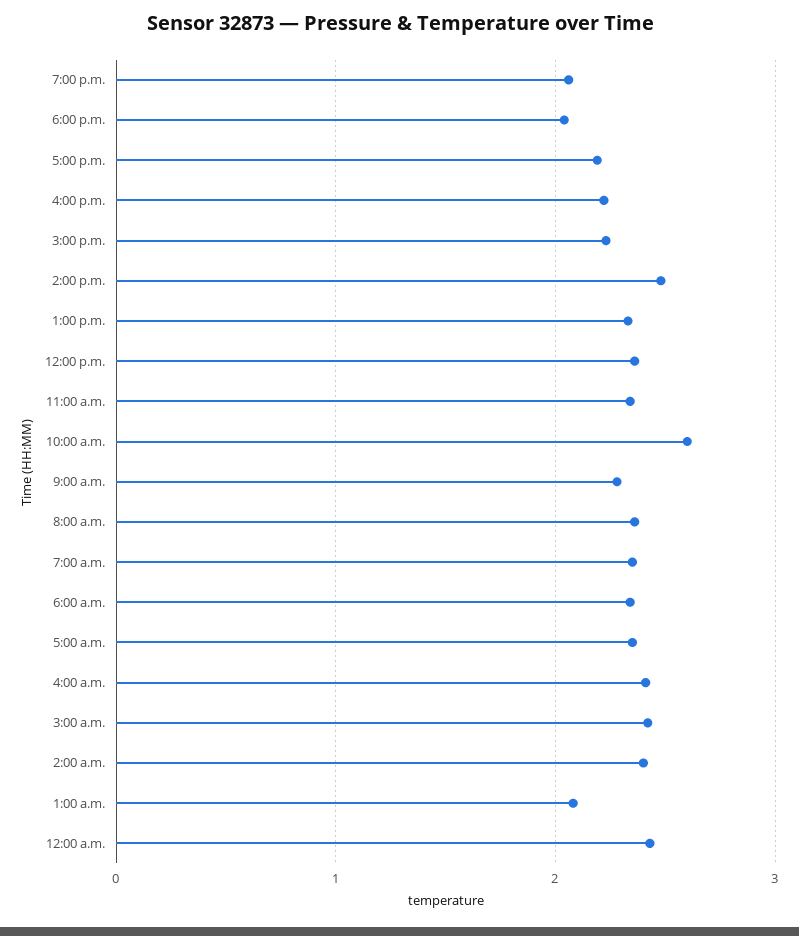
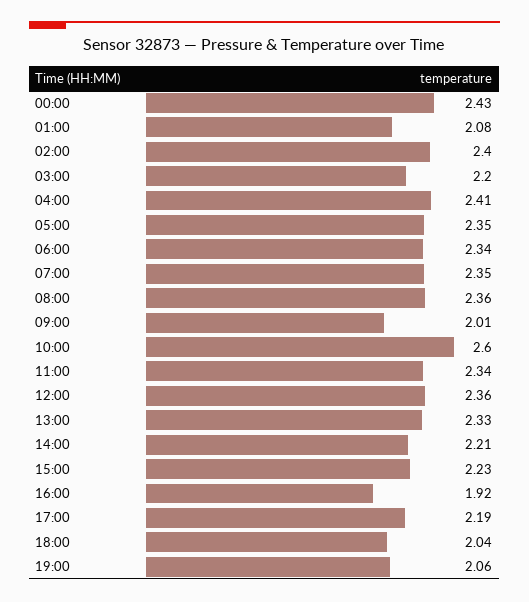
4:00 p.m.: 2.2 -> 1.92
2:00 p.m.: 2.5 -> 2.21
9:00 a.m.: 2.3 -> 2.01
3:00 a.m.: 2.4 -> 2.2

